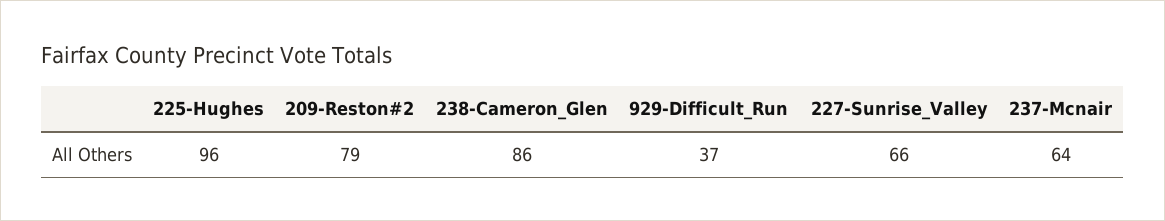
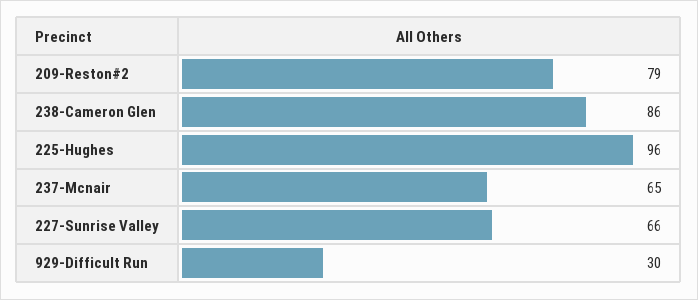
929-Difficult_Run: 37 -> 30
237-Mcnair: 64 -> 65

